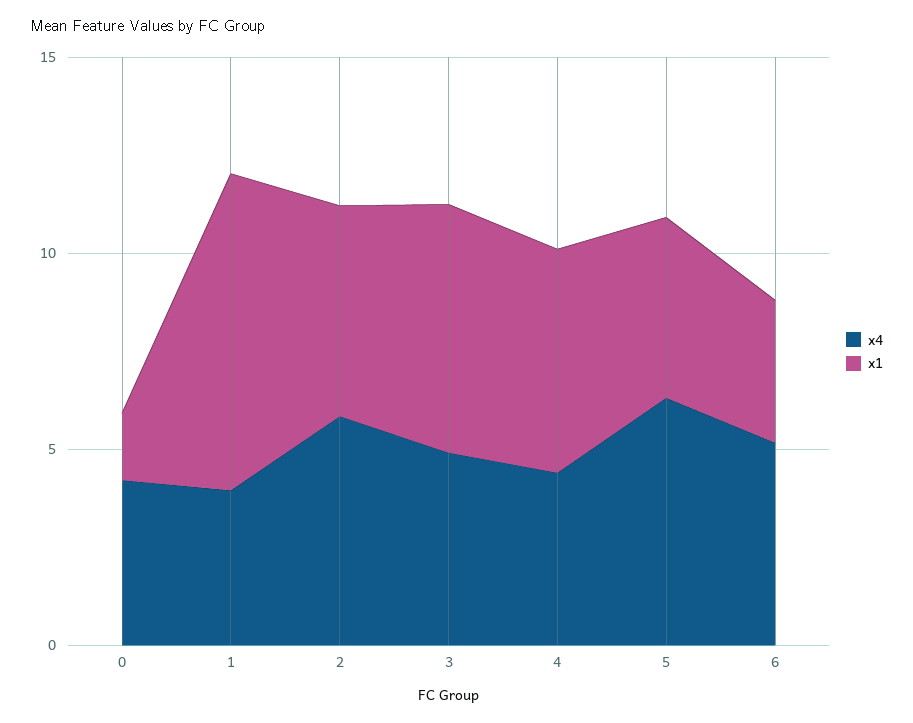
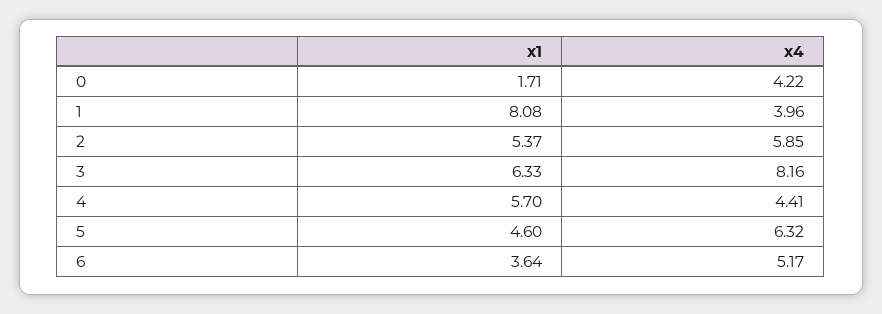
x4, 3: 5 -> 8.16

